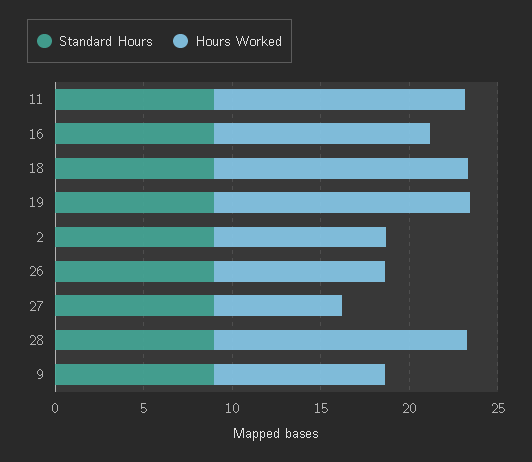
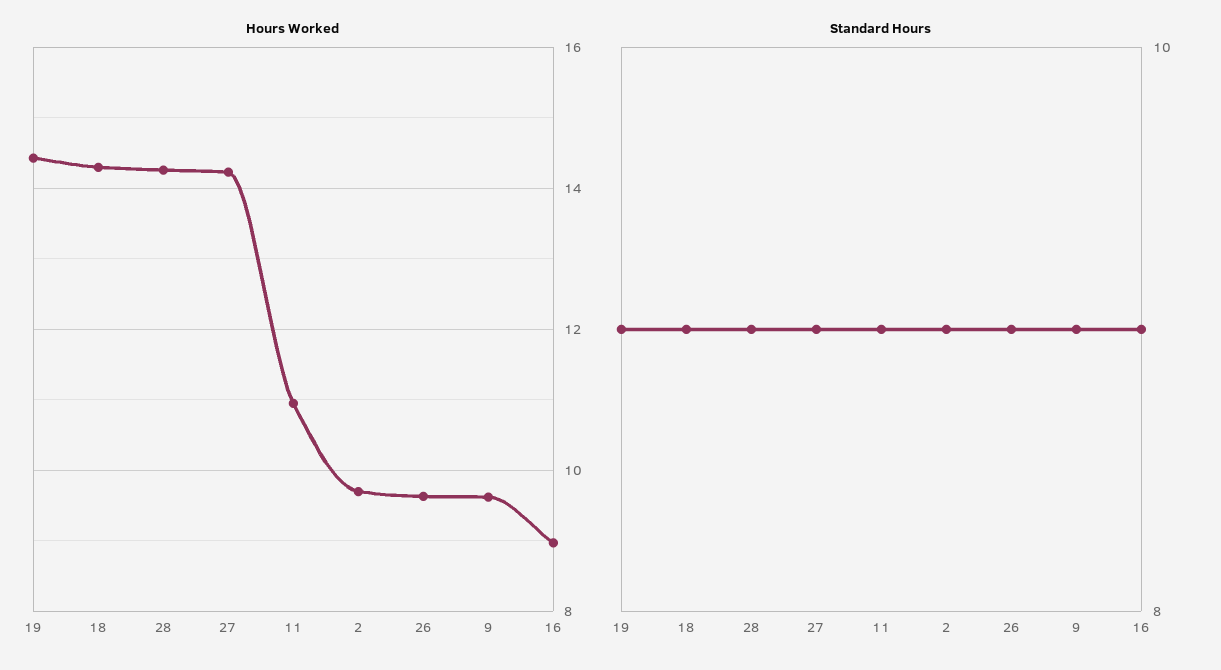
Hours Worked, 11: 14 -> 11
Hours Worked, 16: 12 -> 9
Hours Worked, 27: 7 -> 14.2

